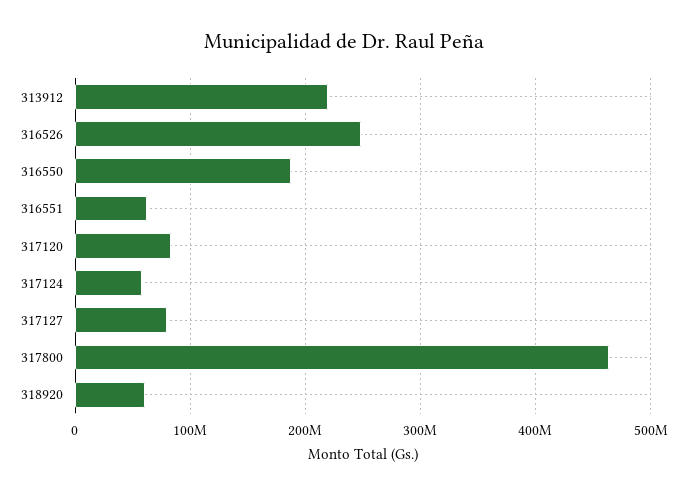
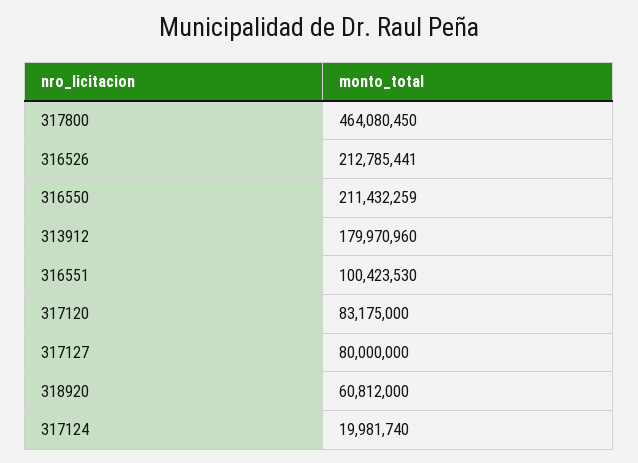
313912: 220000000 -> 179970960
316526: 250000000 -> 212785441
316550: 190000000 -> 211432259
316551: 60000000 -> 100423530
317124: 60000000 -> 19981740

